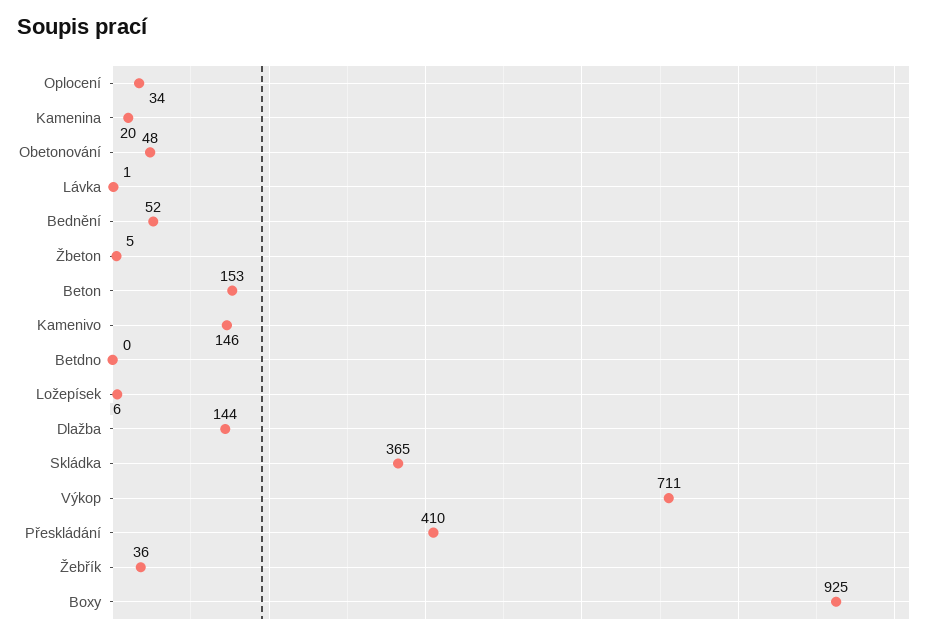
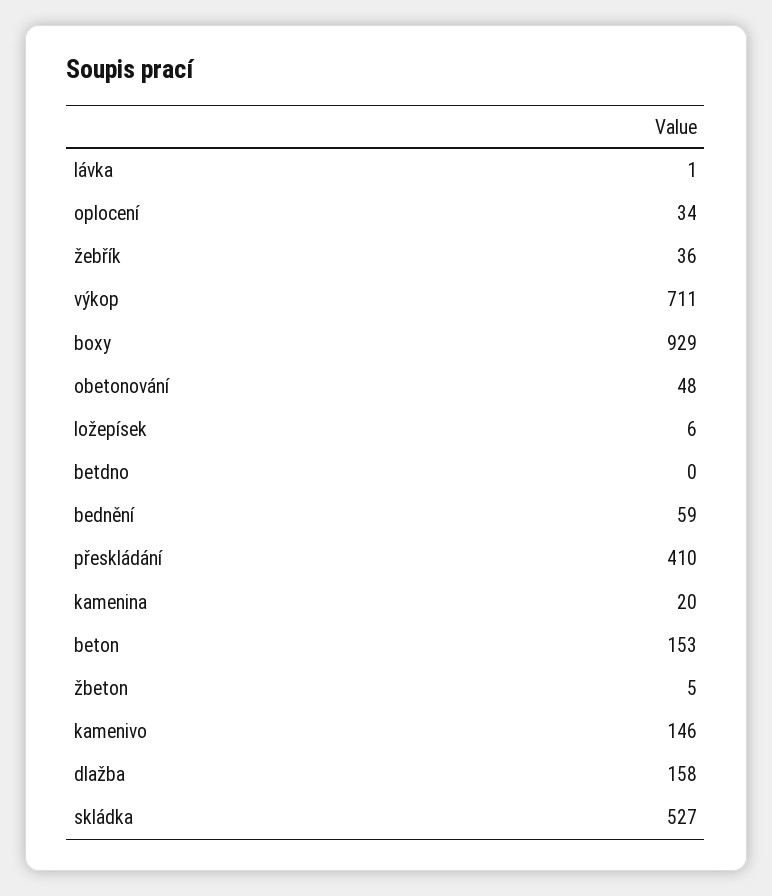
Bednění: 52 -> 59
Dlažba: 144 -> 158
Skládka: 365 -> 527
Boxy: 925 -> 929

